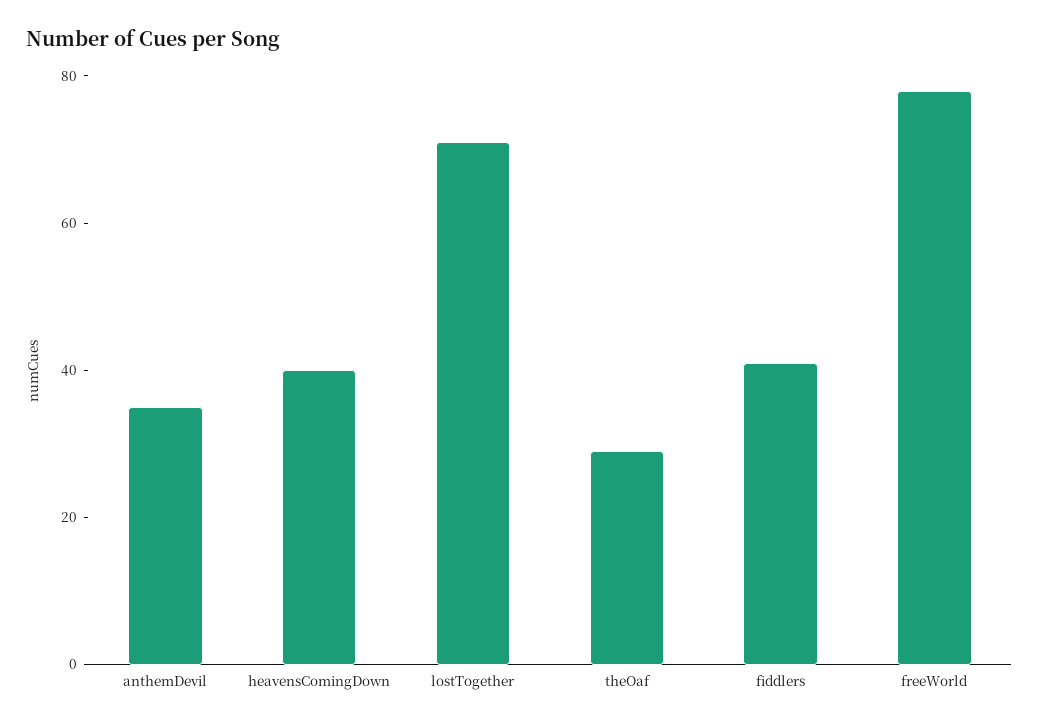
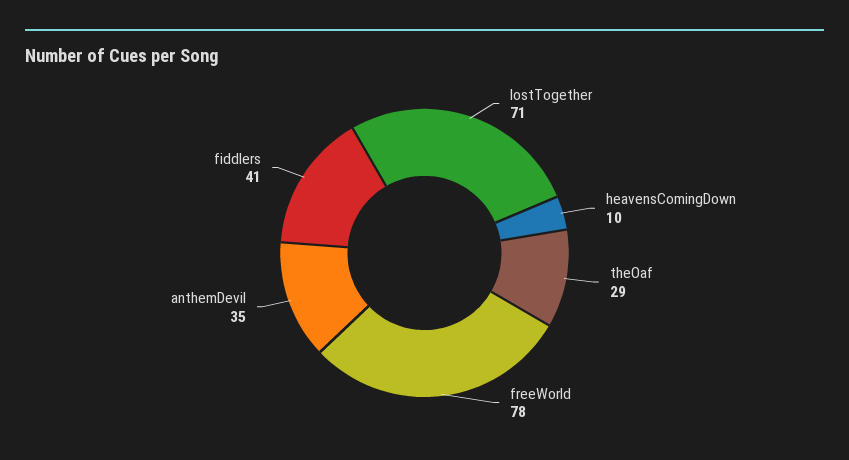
heavensComingDown: 40 -> 10

